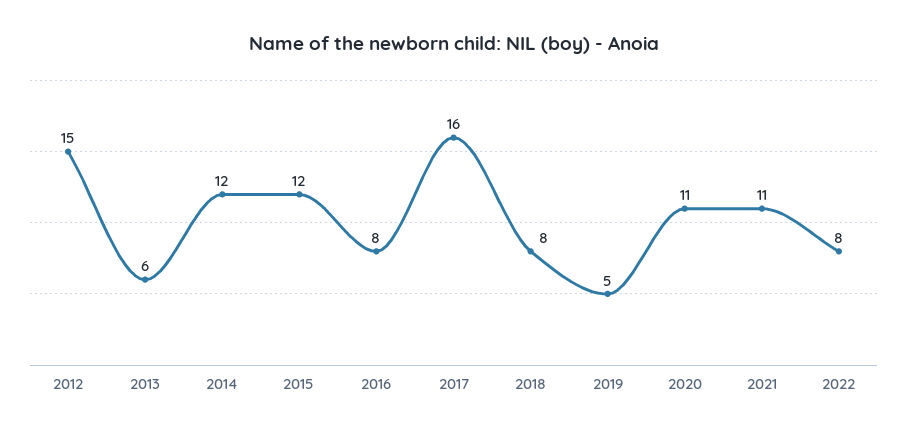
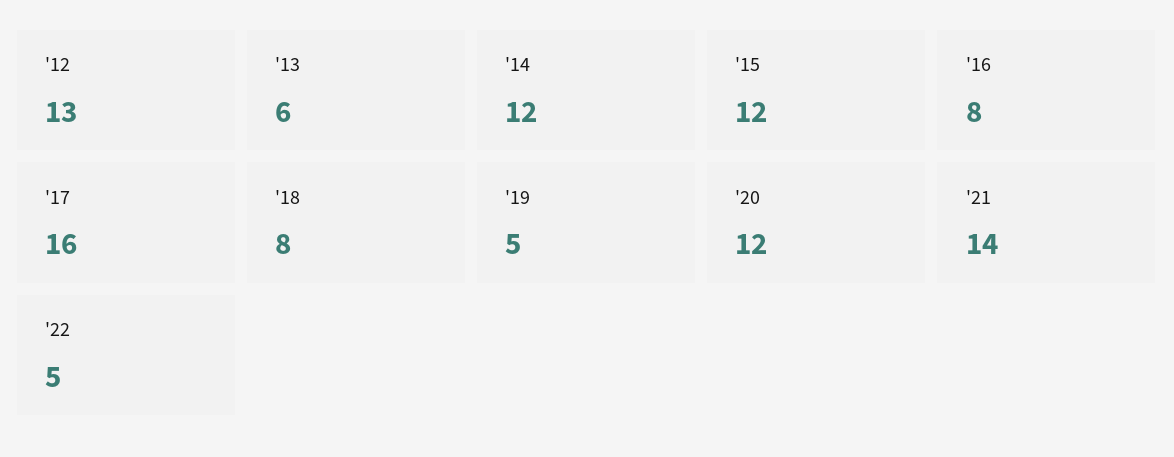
2012: 15 -> 13
2020: 11 -> 12
2021: 11 -> 14
2022: 8 -> 5

